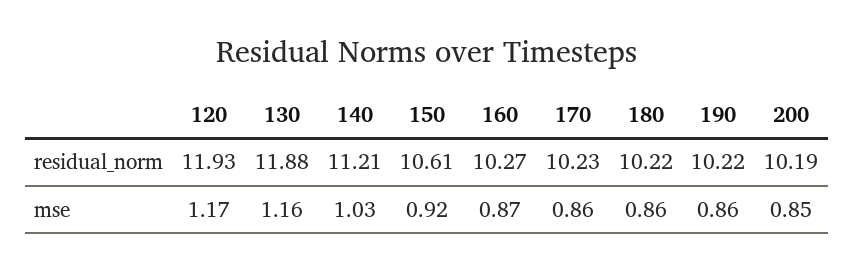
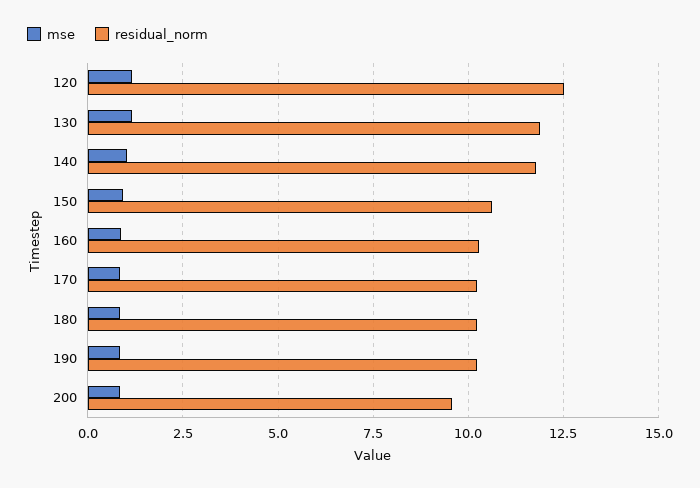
residual_norm, 120: 11.93 -> 12.5
residual_norm, 140: 11.21 -> 11.75
residual_norm, 200: 10.19 -> 9.5

